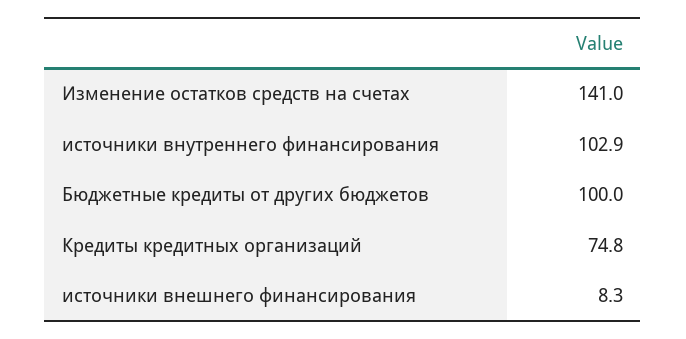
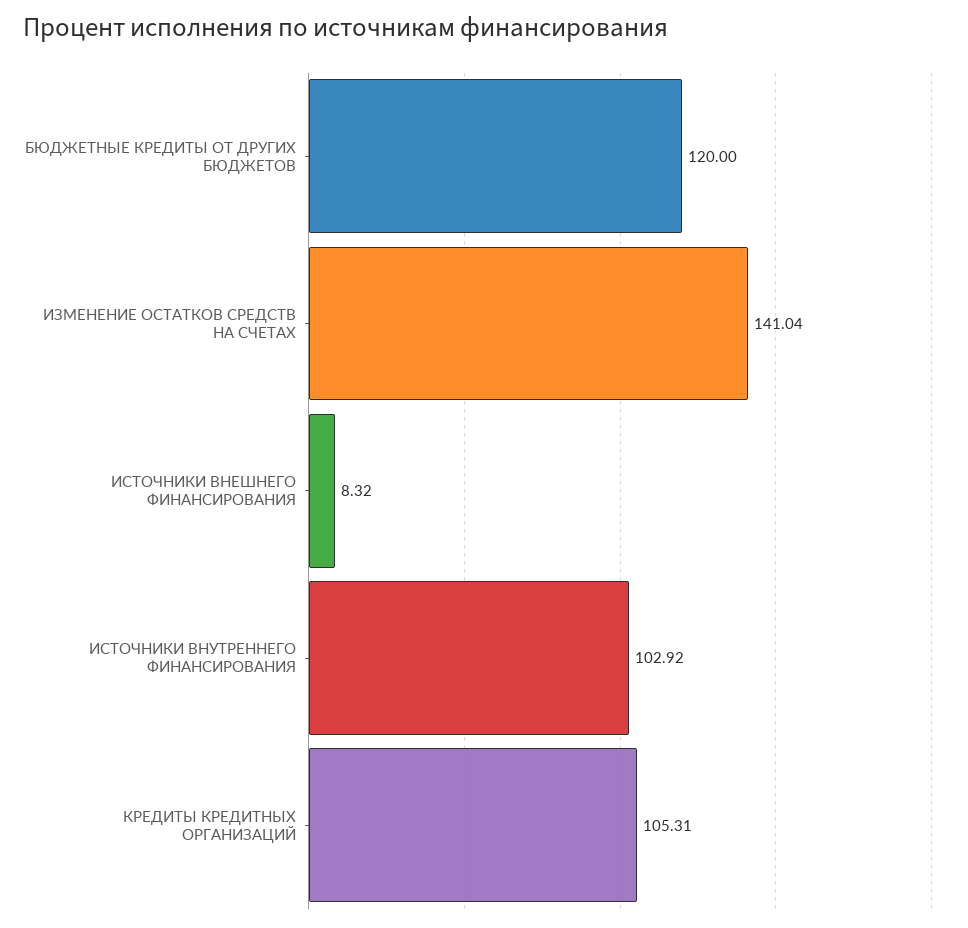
Бюджетные кредиты от других бюджетов: 100 -> 120
Кредиты кредитных организаций: 74.8 -> 105.31

